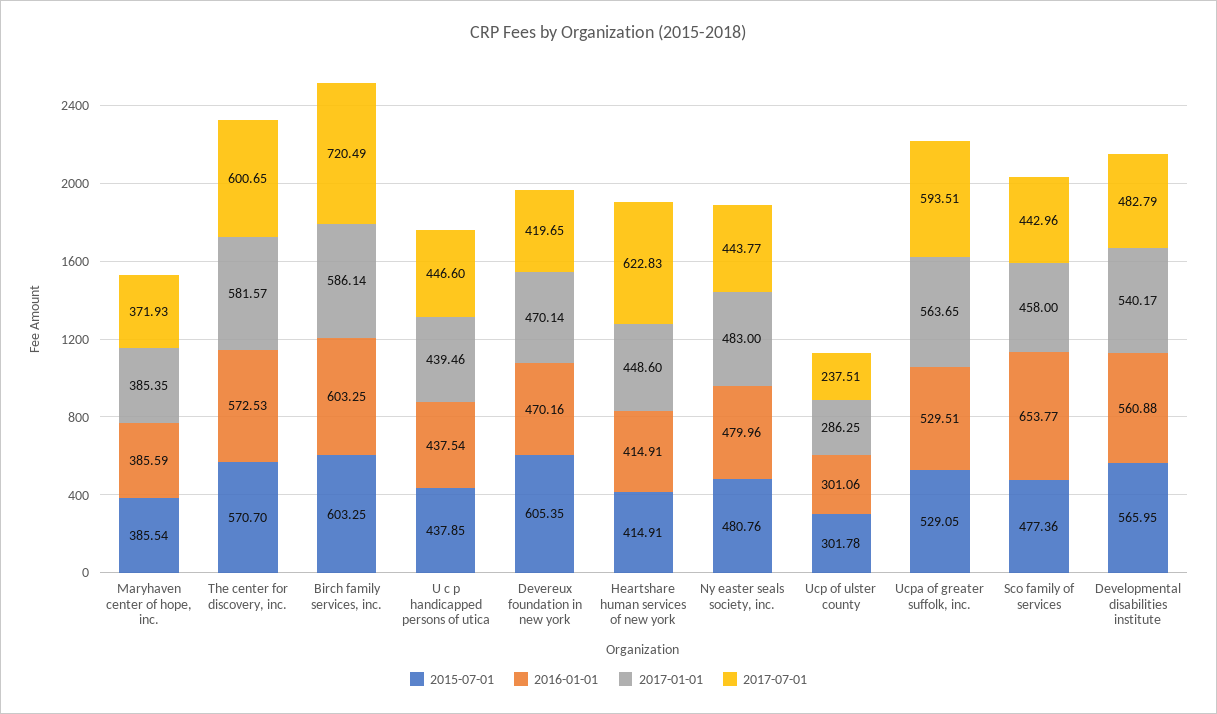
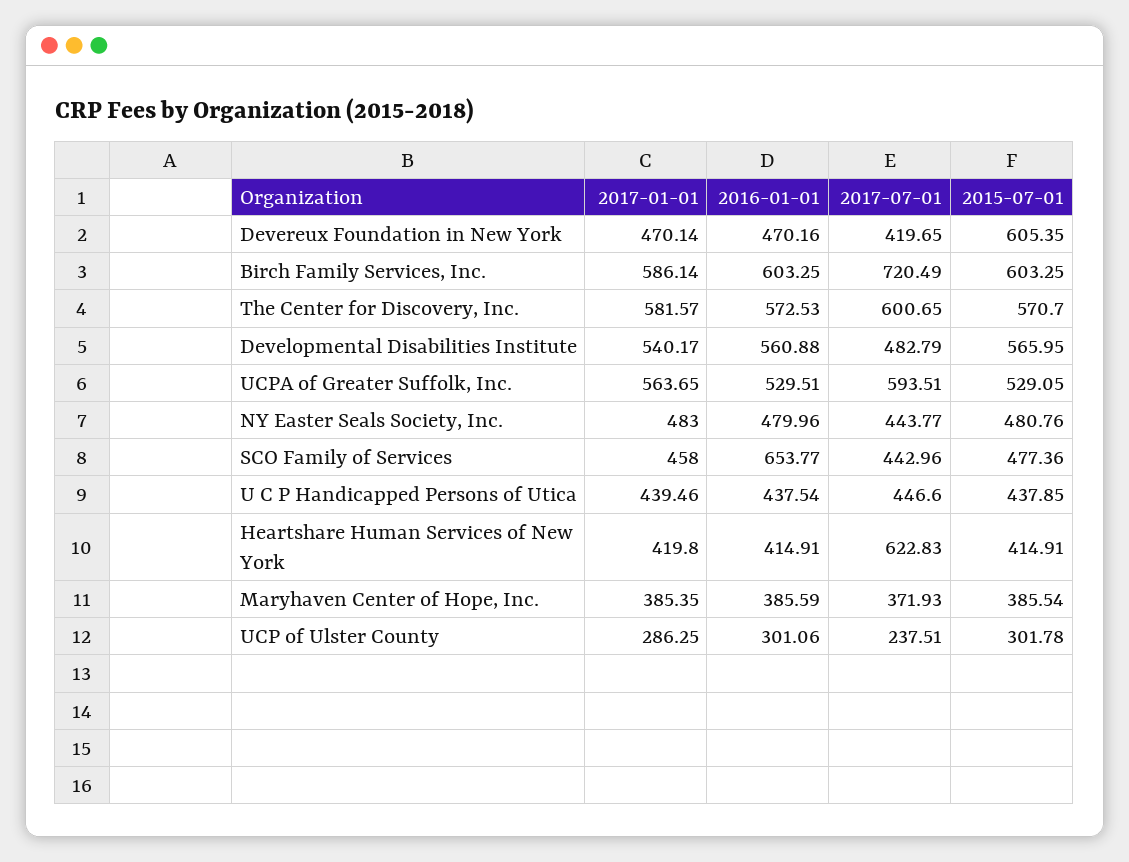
2017-01-01, Heartshare human services of new york: 448.6 -> 419.8

